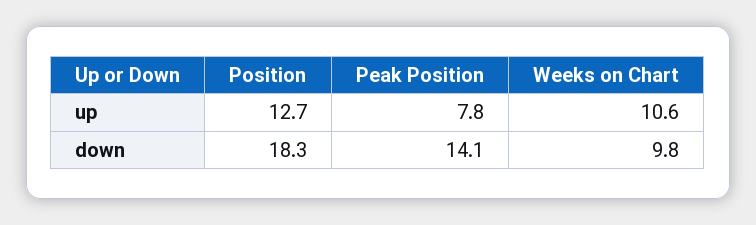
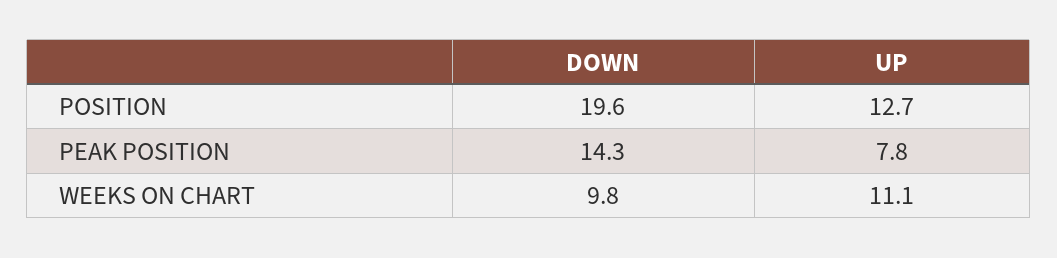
Weeks on Chart, up: 10.6 -> 11.1
Position, down: 18.3 -> 19.6
Peak Position, down: 14.1 -> 14.3

